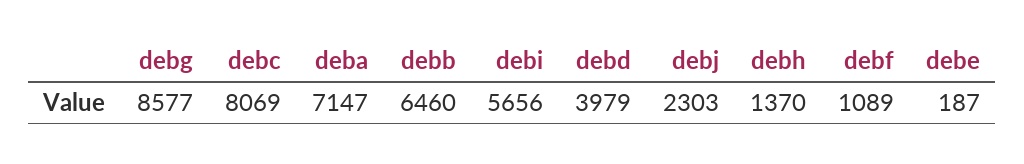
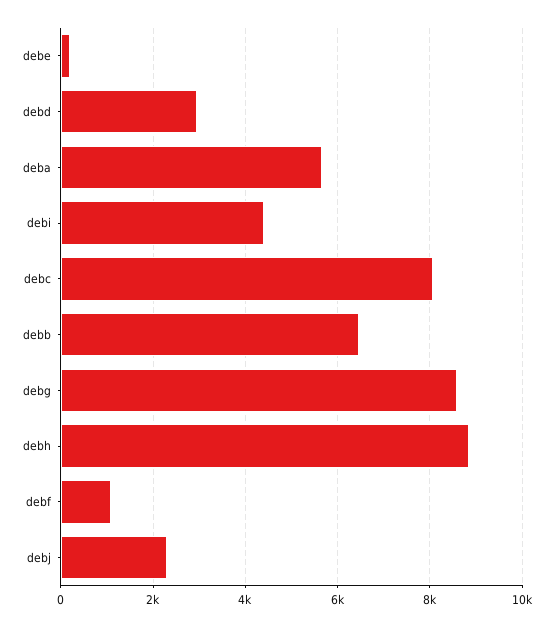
deba: 7147 -> 5600
debi: 5656 -> 4400
debd: 3979 -> 3000
debh: 1370 -> 8800

